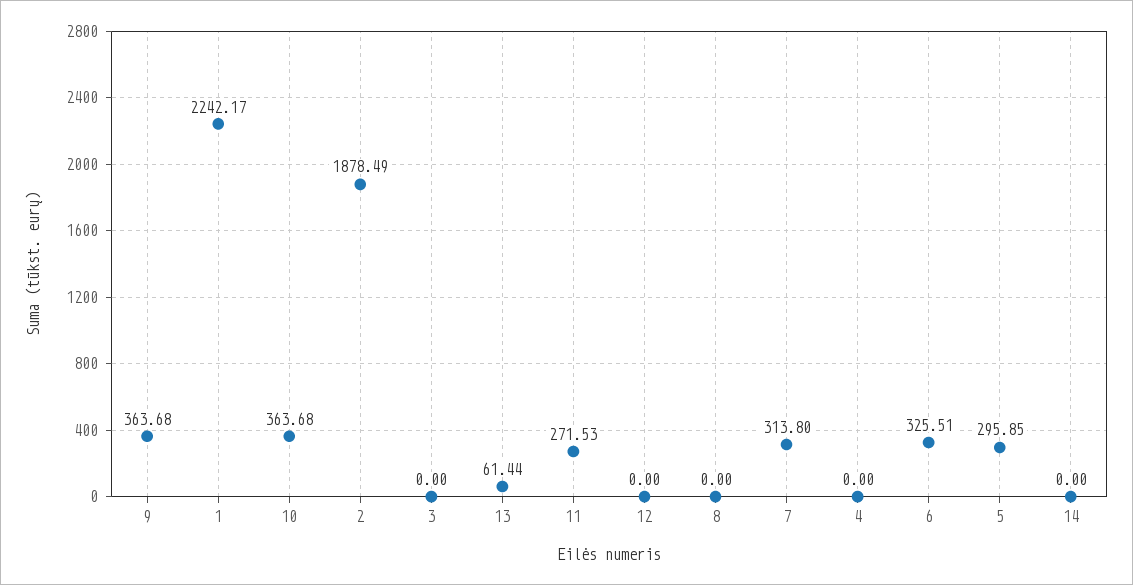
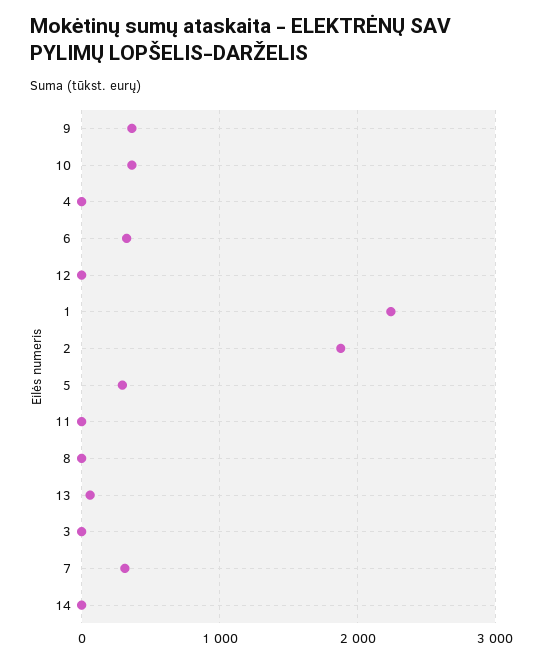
11: 271.53 -> 0

